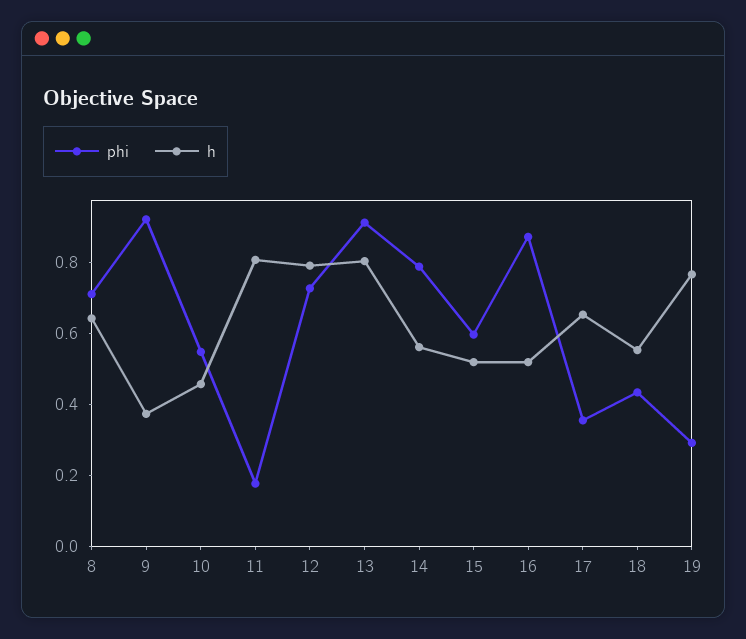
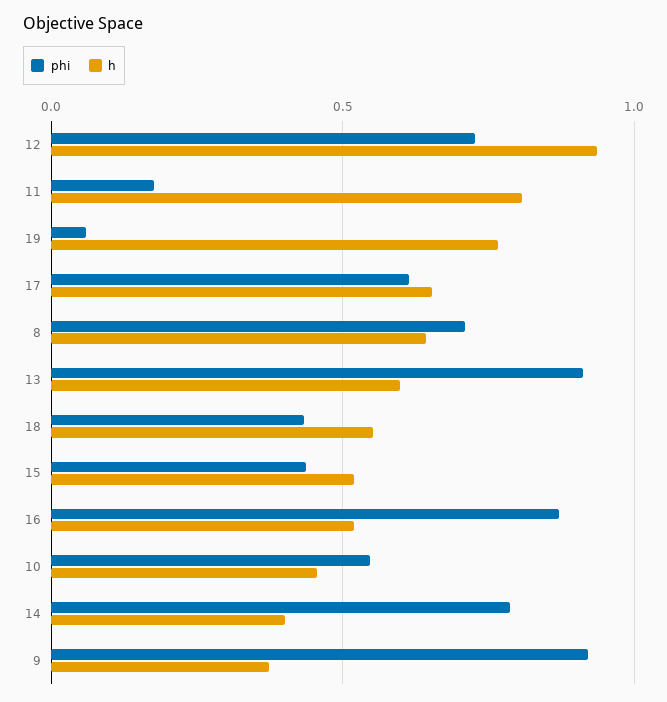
h, 12: 0.8 -> 0.95
h, 13: 0.8 -> 0.6
h, 14: 0.55 -> 0.4
phi, 15: 0.6 -> 0.45
phi, 17: 0.35 -> 0.6
phi, 19: 0.3 -> 0.05

